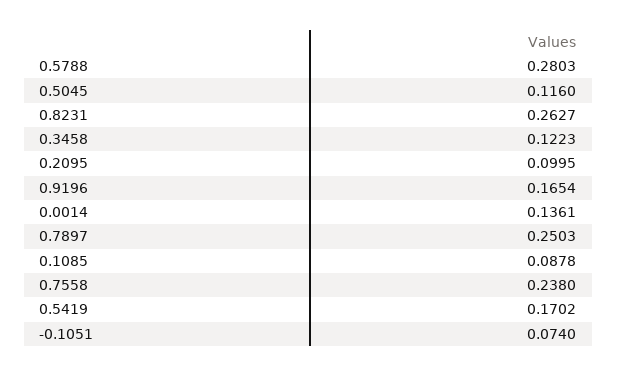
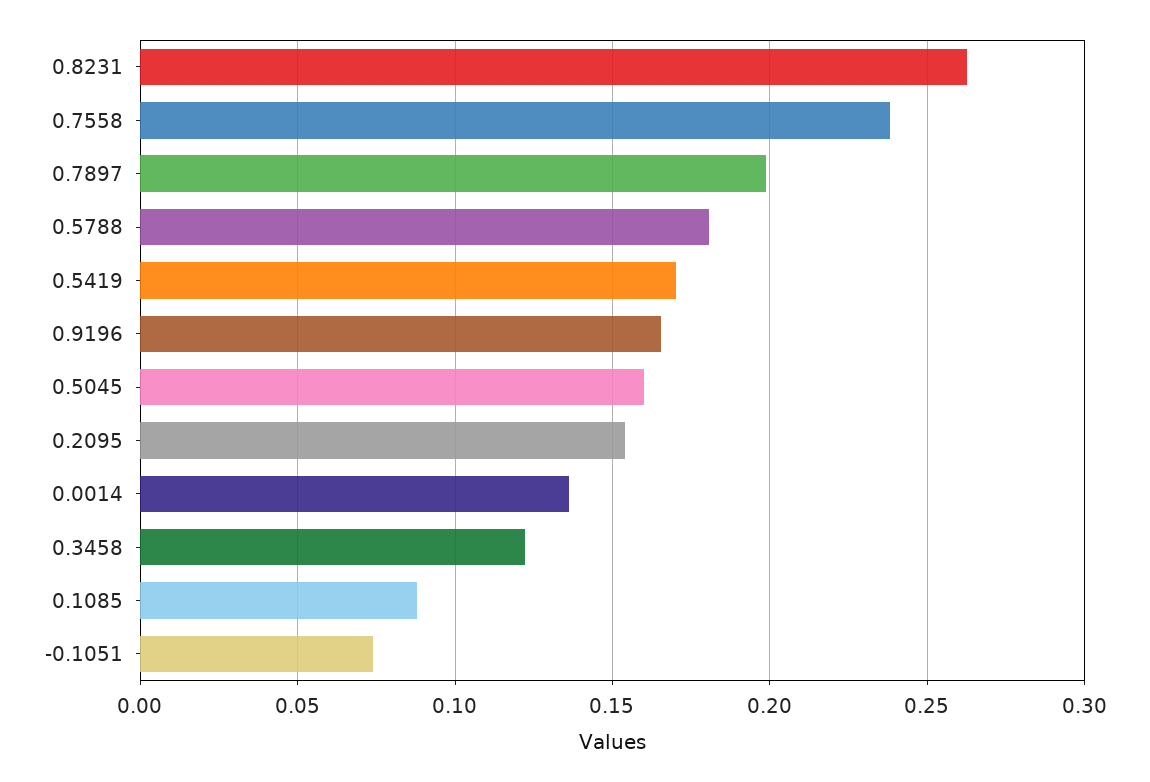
0.5788: 0.2803 -> 0.18
0.5045: 0.116 -> 0.16
0.2095: 0.0995 -> 0.155
0.7897: 0.2503 -> 0.2

